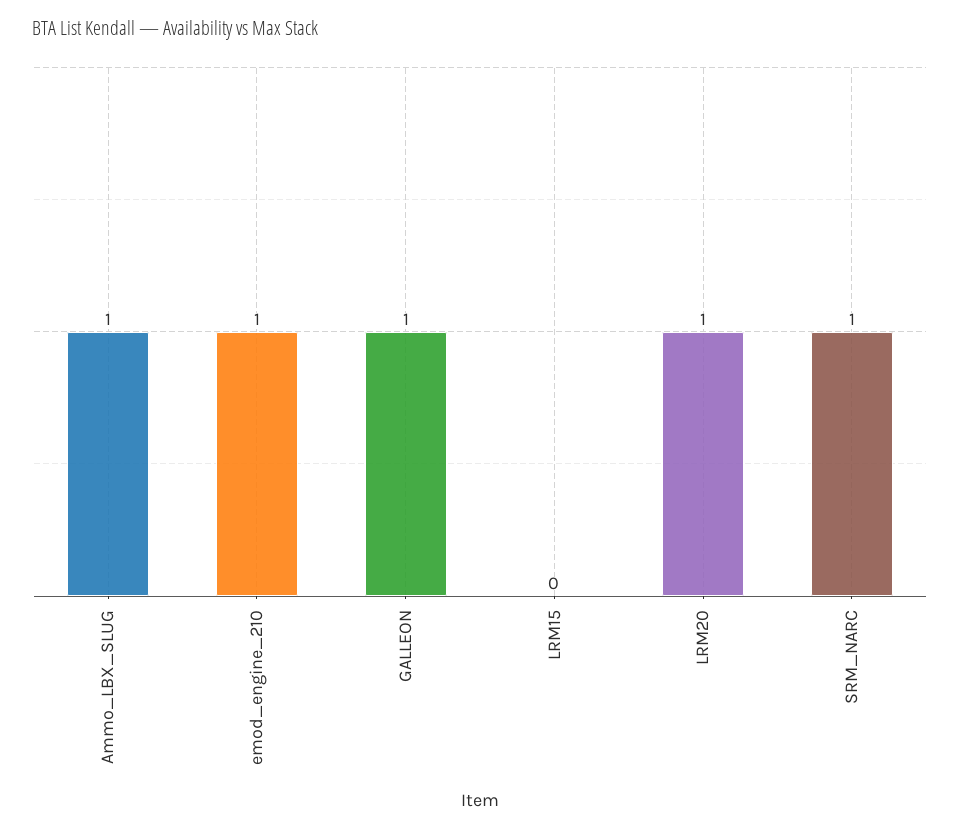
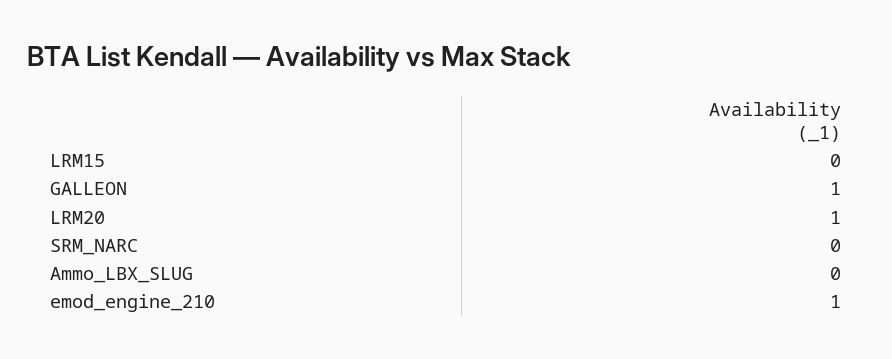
Ammo_LBX_SLUG: 1 -> 0
SRM_NARC: 1 -> 0

